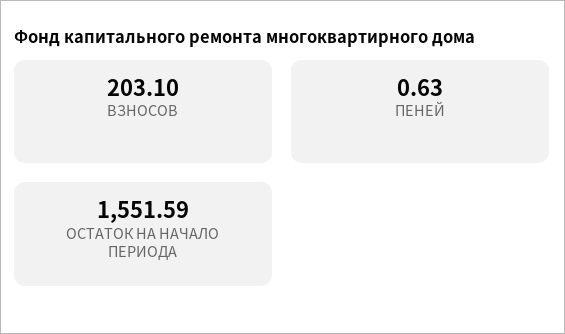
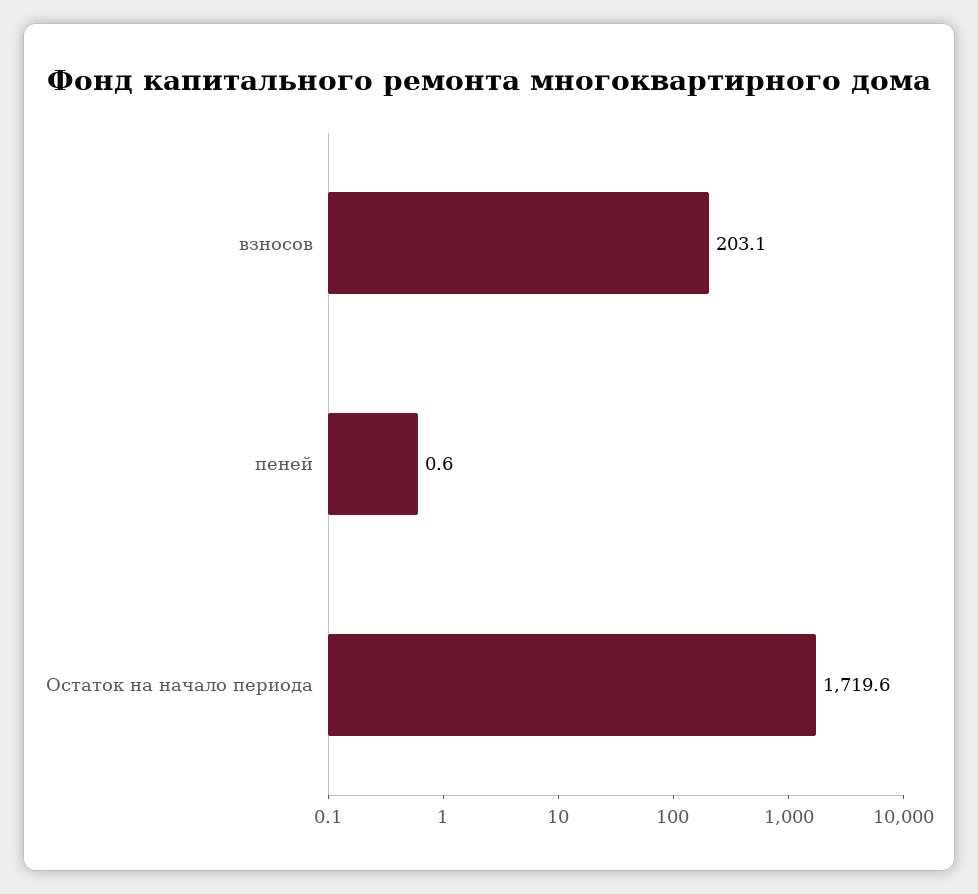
ОСТАТОК НА НАЧАЛО ПЕРИОДА: 1551.59 -> 1719.6

